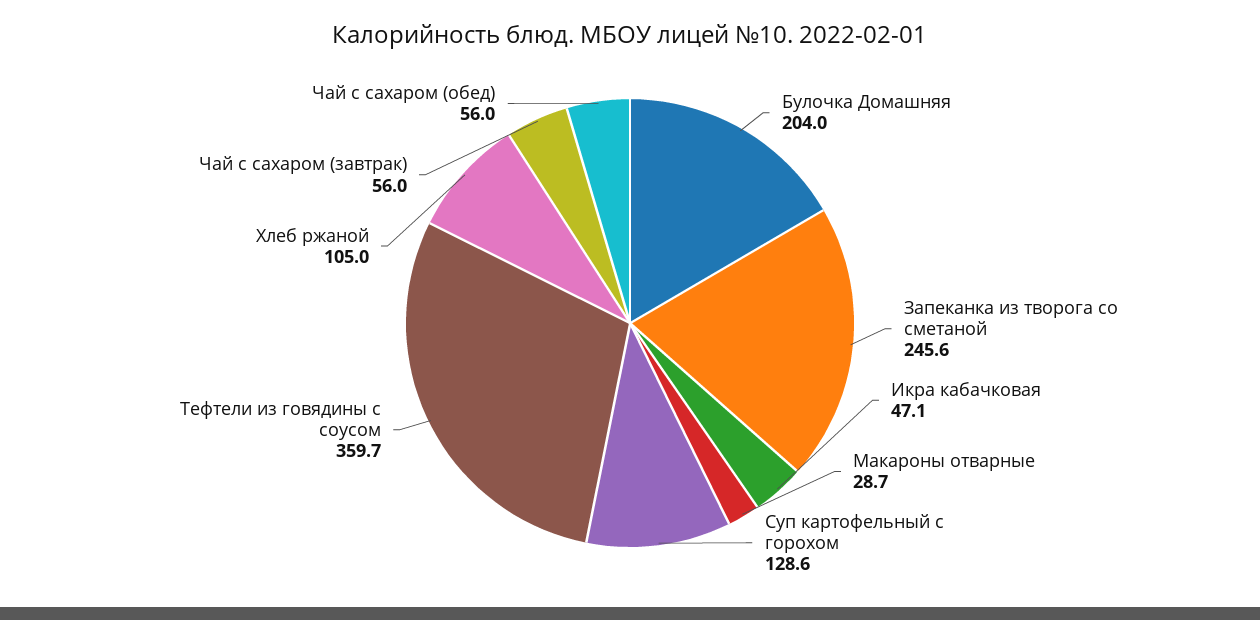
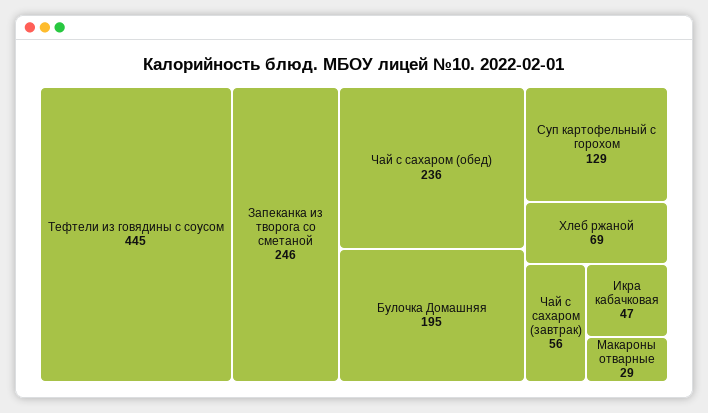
Булочка Домашняя: 204 -> 195
Тефтели из говядины с соусом: 359.7 -> 445
Хлеб ржаной: 105 -> 69
Чай с сахаром (обед): 56 -> 236

